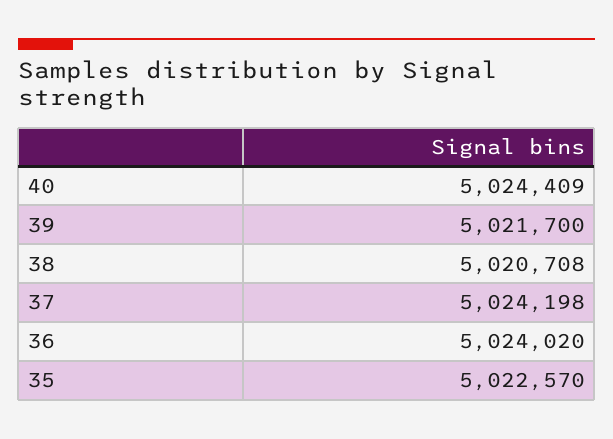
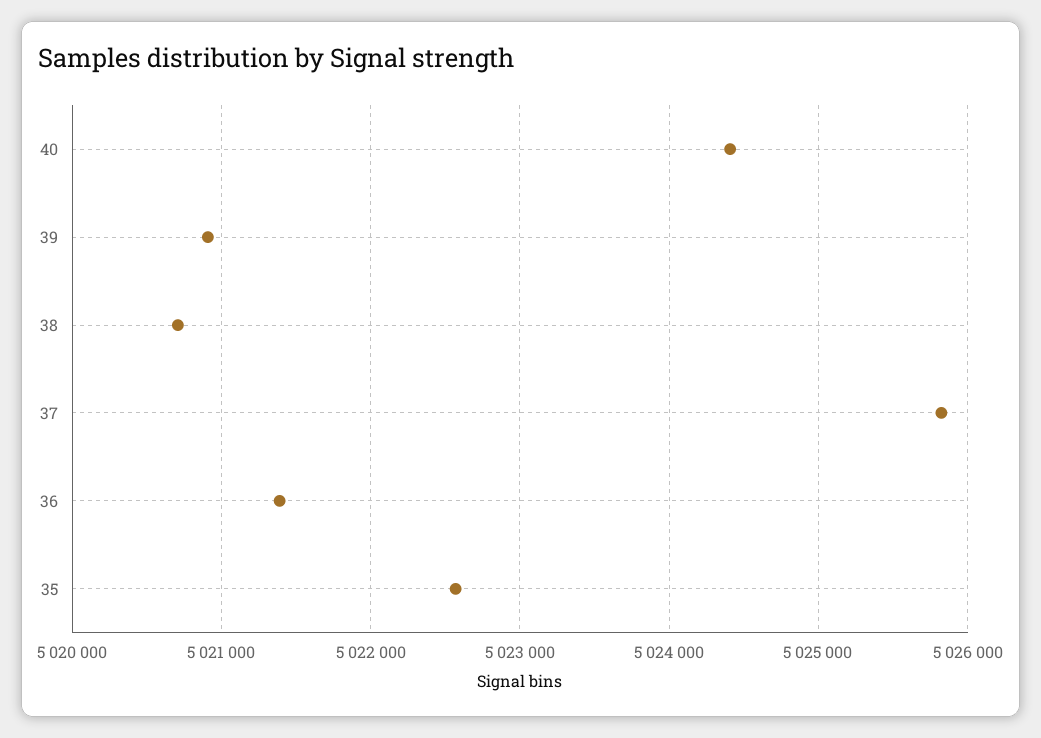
39: 5021700 -> 5020900
37: 5024198 -> 5025800
36: 5024020 -> 5021400

